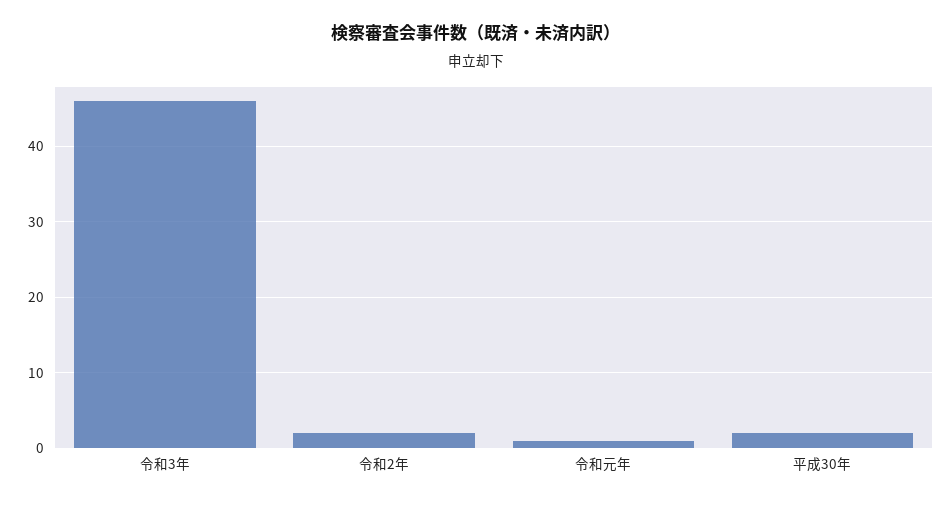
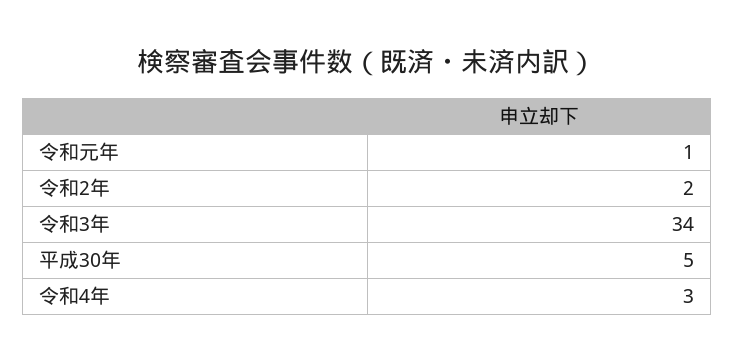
令和3年: 46 -> 34
平成30年: 2 -> 5
令和4年: none -> 3

